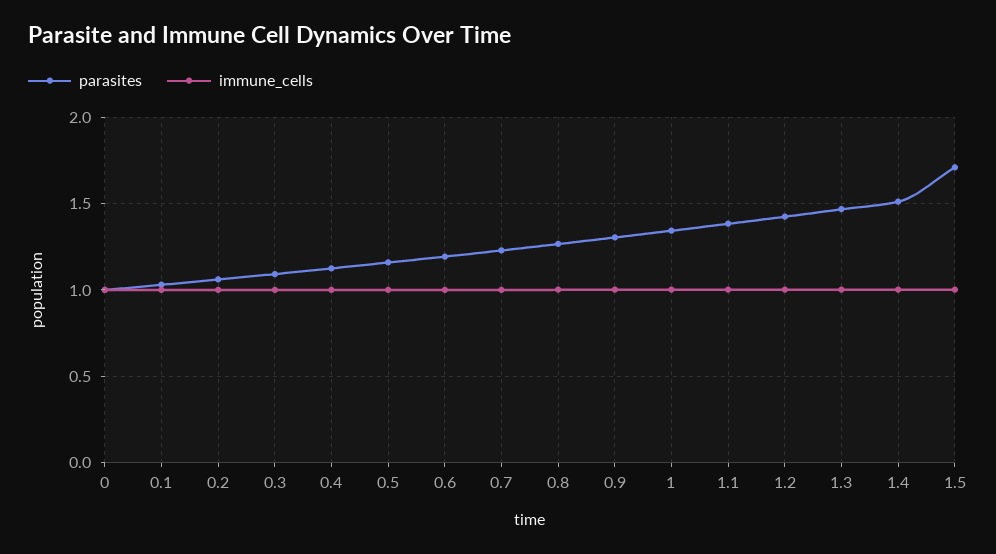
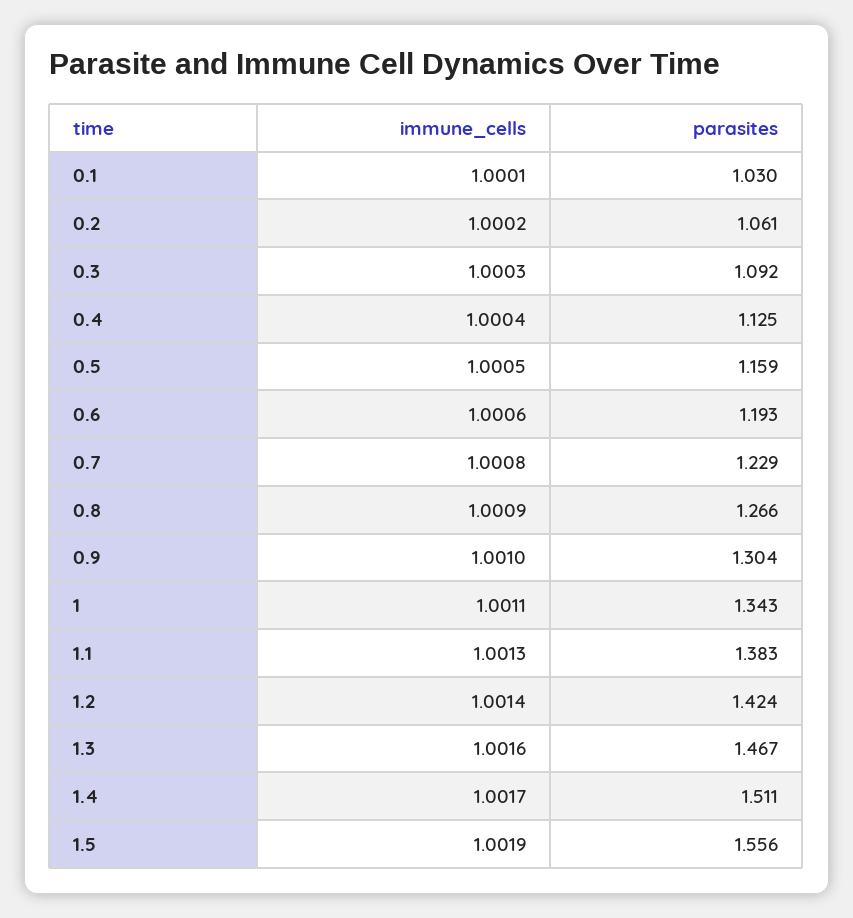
parasites, 0: 1 -> none
immune_cells, 0: 1 -> none
parasites, 1.5: 1.7 -> 1.556

